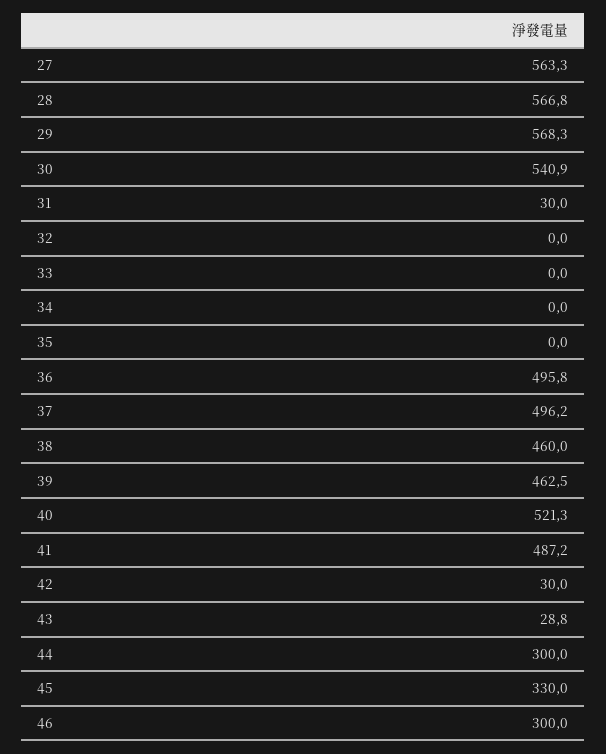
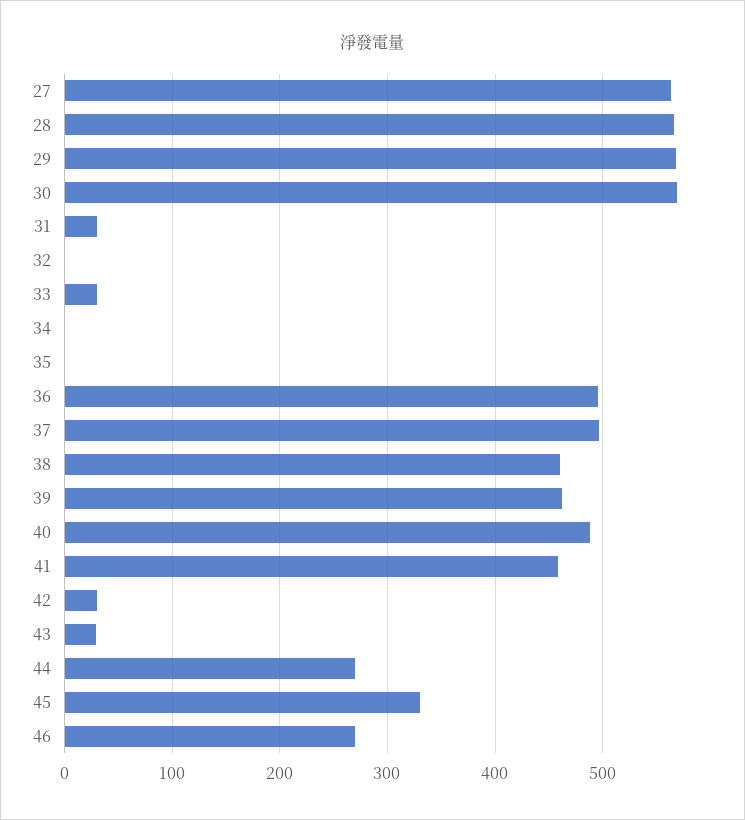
30: 540.9 -> 570
33: 0 -> 30
40: 521.3 -> 490
41: 487.2 -> 460
44: 300 -> 270
46: 300 -> 270

